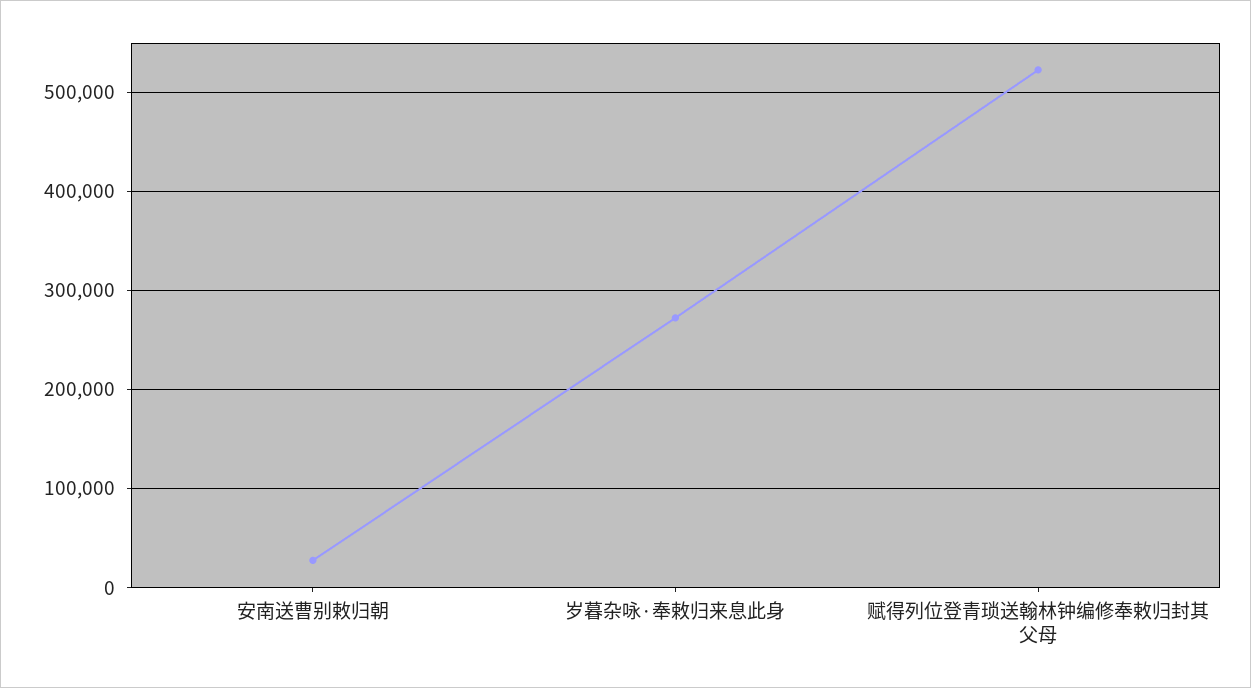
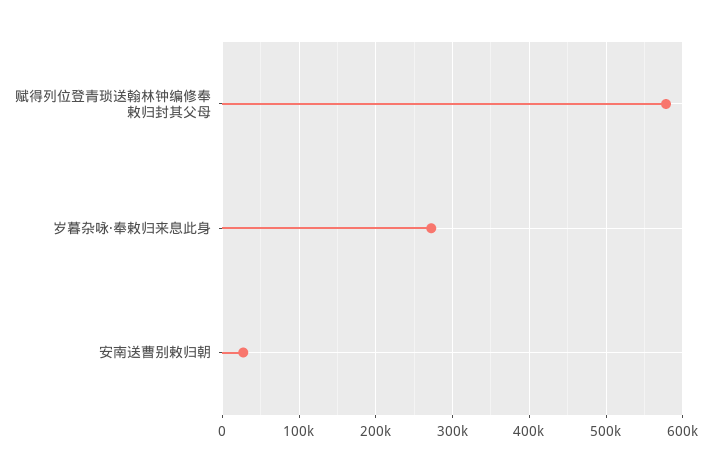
赋得列位登青琐送翰林钟编修奉敕归封其父母: 520000 -> 580000

